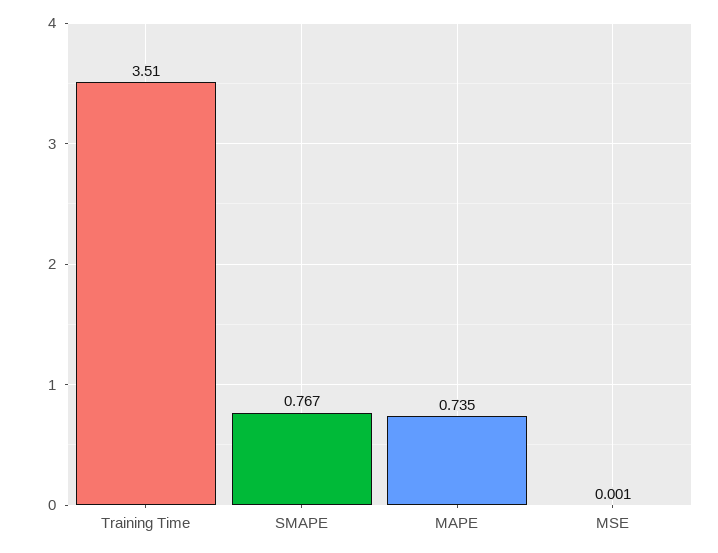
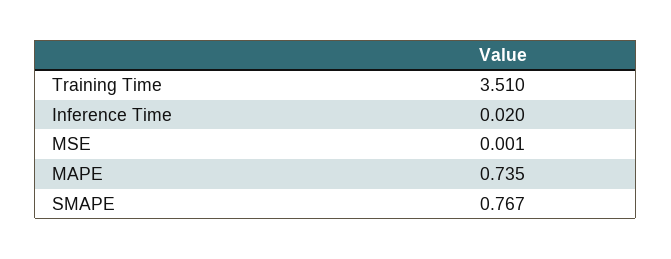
Inference Time: none -> 0.02

